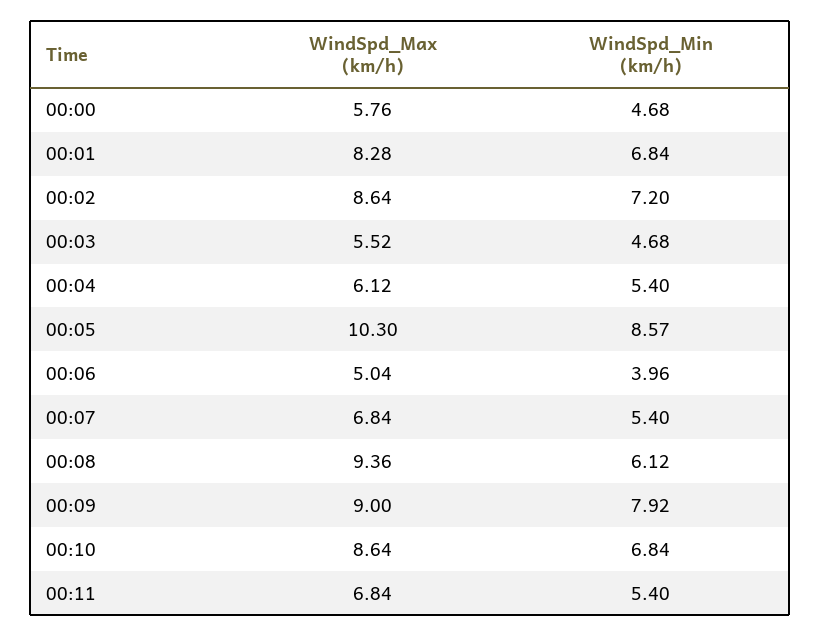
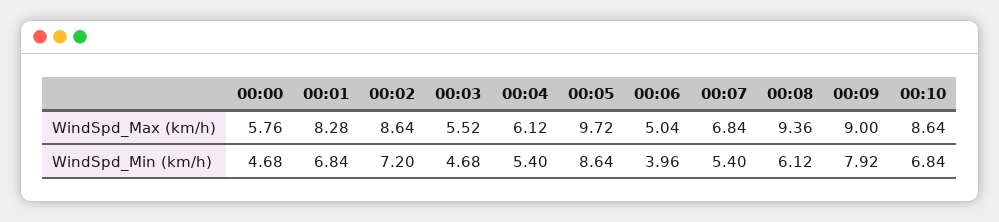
WindSpd_Max (km/h), 00:05: 10.3 -> 9.72
WindSpd_Min (km/h), 00:05: 8.57 -> 8.64
WindSpd_Max (km/h), 00:11: 6.84 -> none
WindSpd_Min (km/h), 00:11: 5.4 -> none

